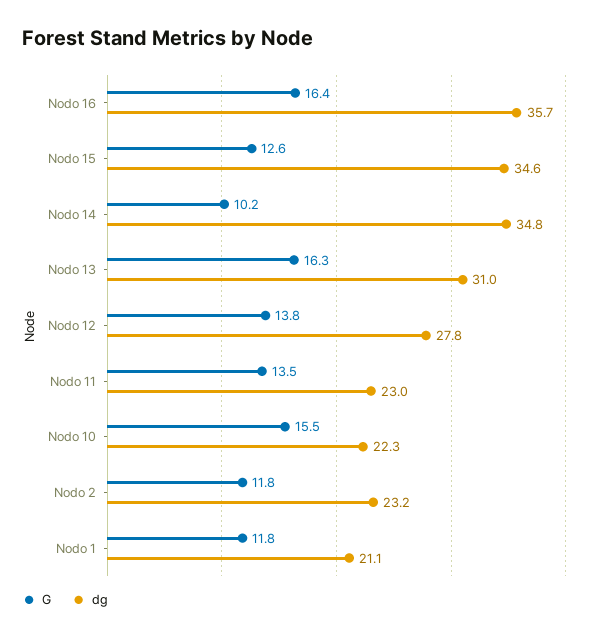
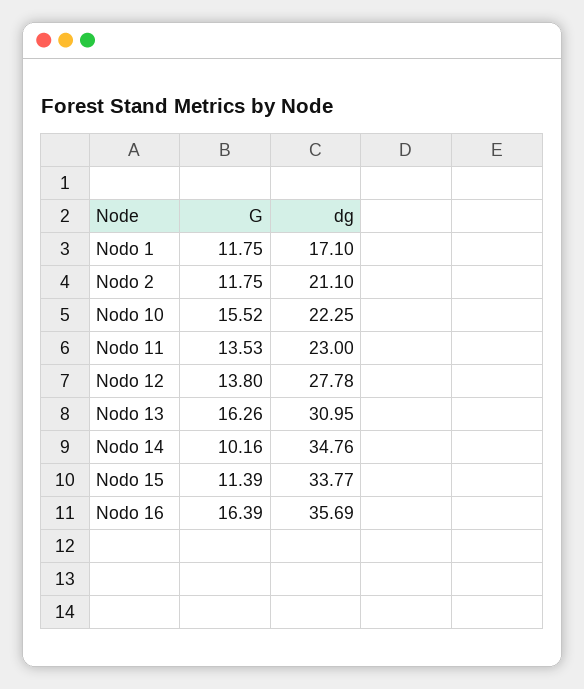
G, Nodo 15: 12.6 -> 11.39
dg, Nodo 15: 34.6 -> 33.77
dg, Nodo 2: 23.2 -> 21.1
dg, Nodo 1: 21.1 -> 17.1

